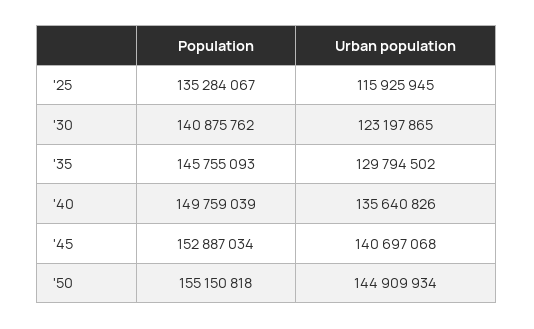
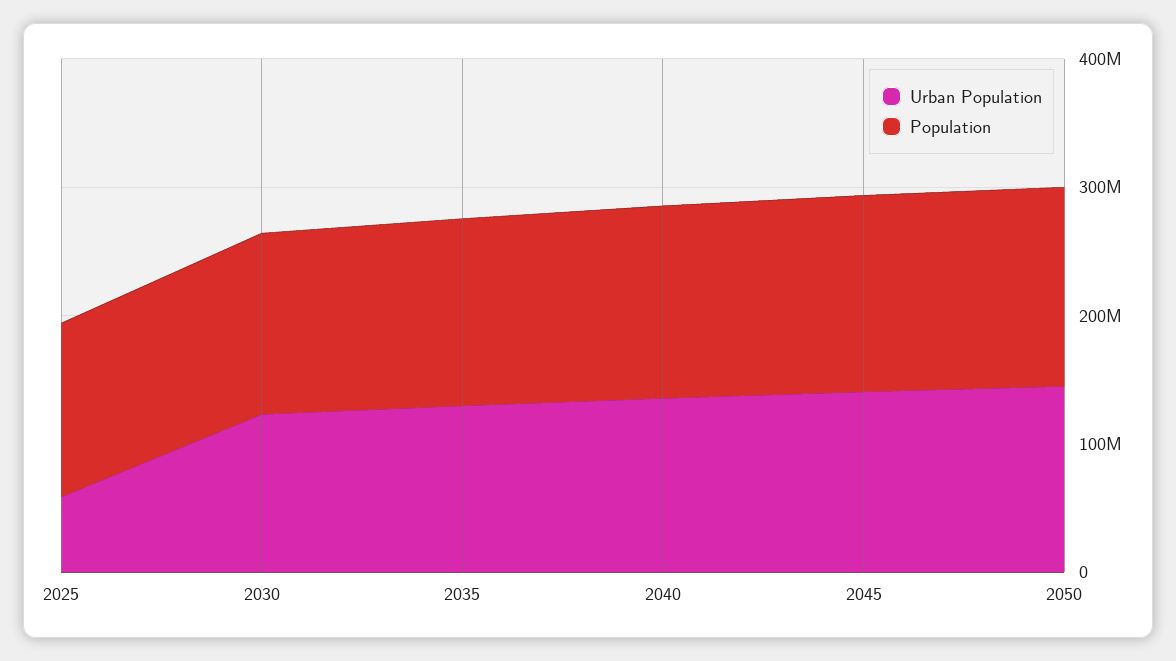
Urban population, '25: 115925945 -> 60000000

